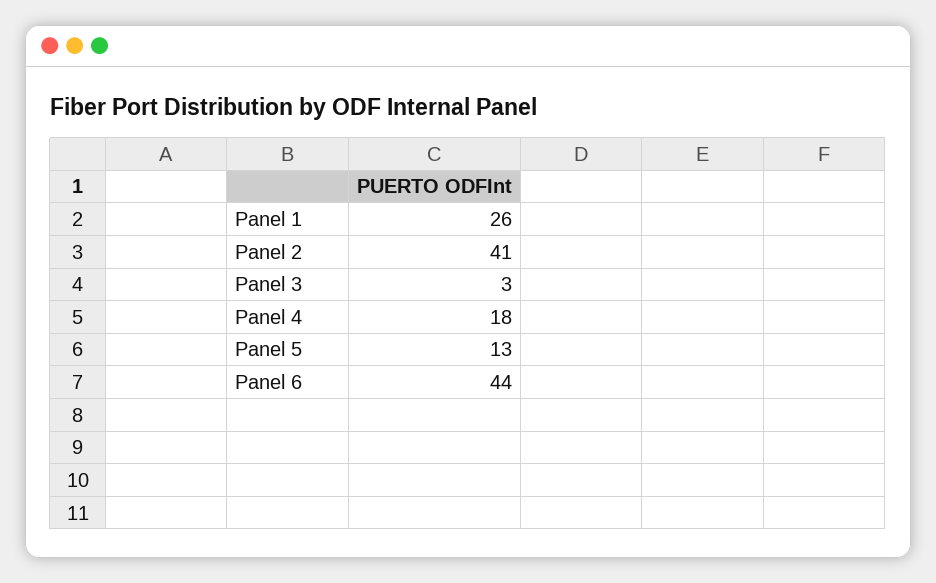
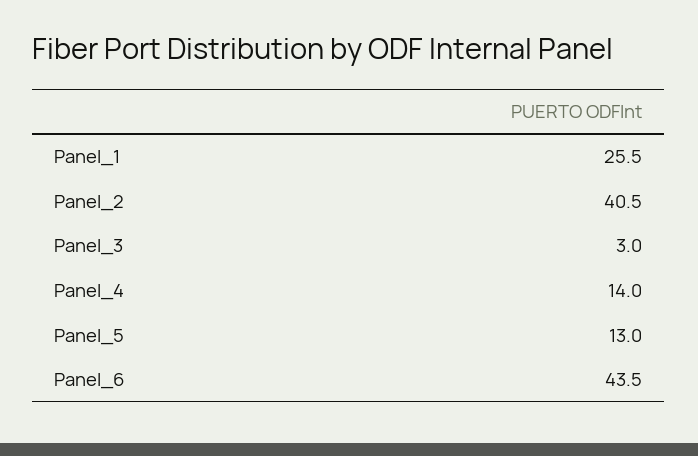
Panel 4: 18 -> 14

